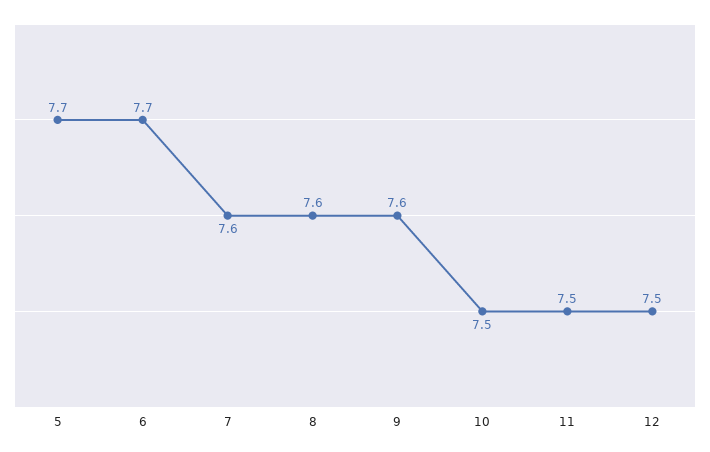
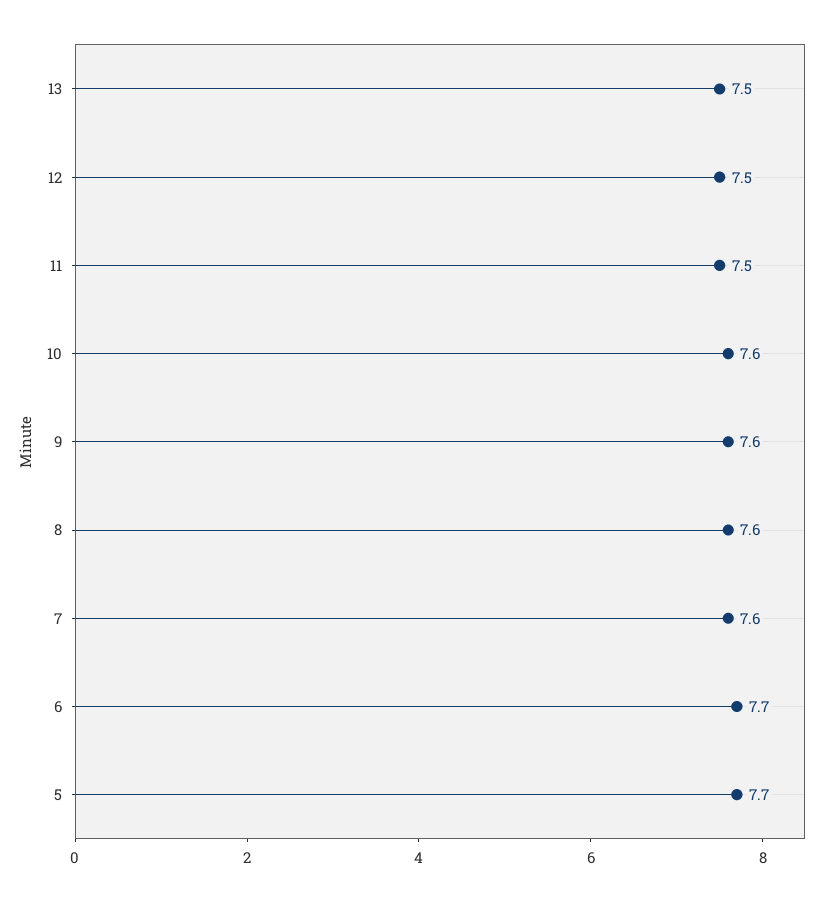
10: 7.5 -> 7.6
13: none -> 7.5

